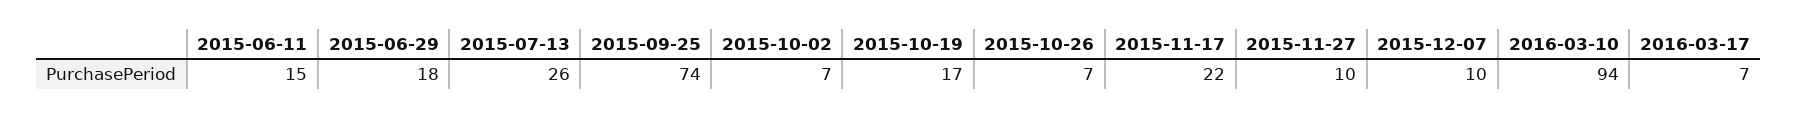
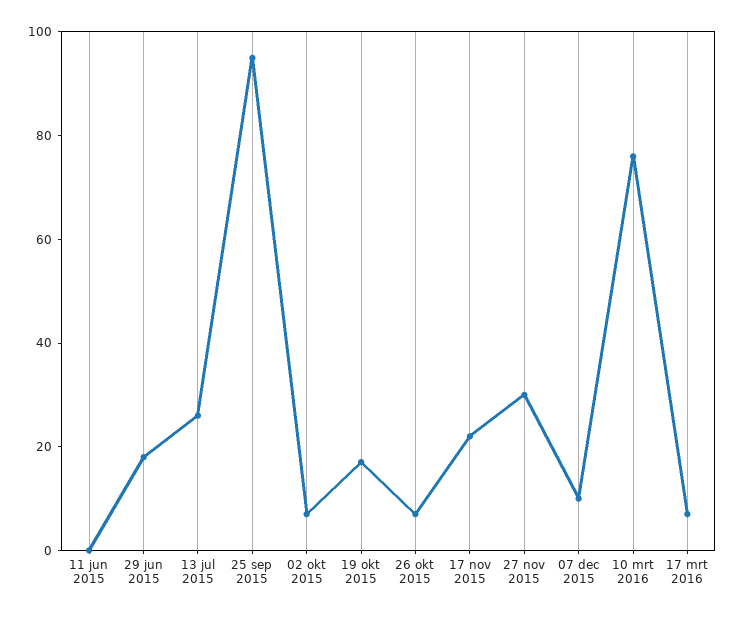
2015-06-11: 15 -> 0
2015-09-25: 74 -> 95
2015-11-27: 10 -> 30
2016-03-10: 94 -> 75

